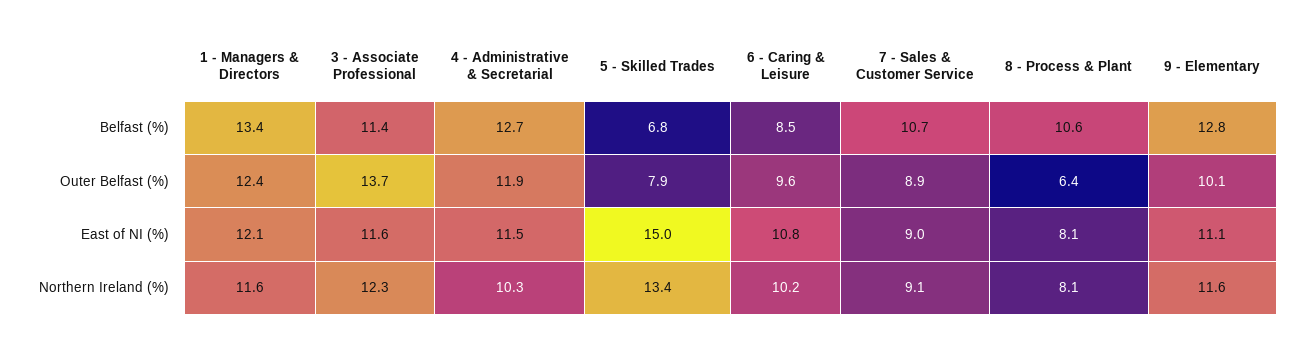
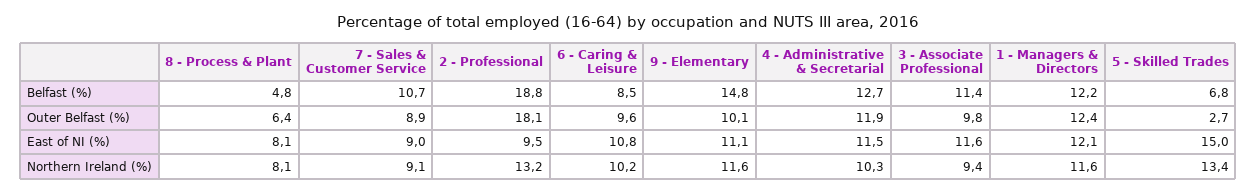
1 - Managers & Directors, Belfast (%): 13.4 -> 12.2
8 - Process & Plant, Belfast (%): 10.6 -> 4.8
9 - Elementary, Belfast (%): 12.8 -> 14.8
3 - Associate Professional, Outer Belfast (%): 13.7 -> 9.8
5 - Skilled Trades, Outer Belfast (%): 7.9 -> 2.7
3 - Associate Professional, Northern Ireland (%): 12.3 -> 9.4
2 - Professional, Belfast (%): none -> 18.8
2 - Professional, Outer Belfast (%): none -> 18.1
2 - Professional, East of NI (%): none -> 9.5
2 - Professional, Northern Ireland (%): none -> 13.2

